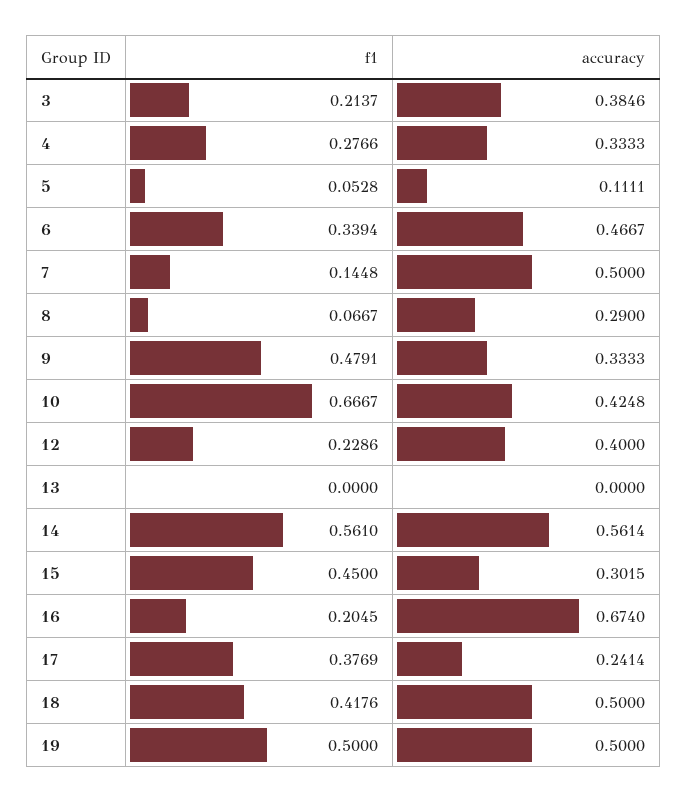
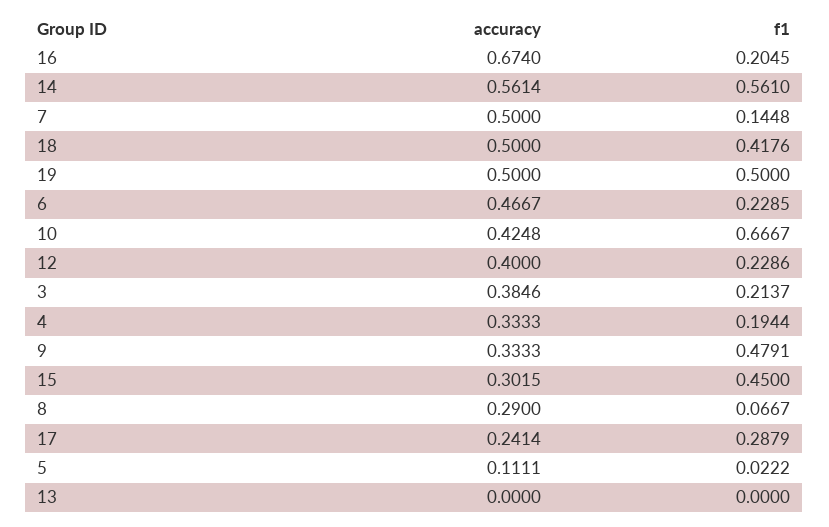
f1, 4: 0.2766 -> 0.1944
f1, 5: 0.0528 -> 0.0222
f1, 6: 0.3394 -> 0.2285
f1, 17: 0.3769 -> 0.2879

